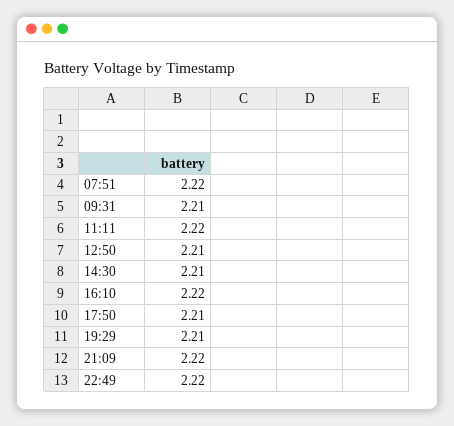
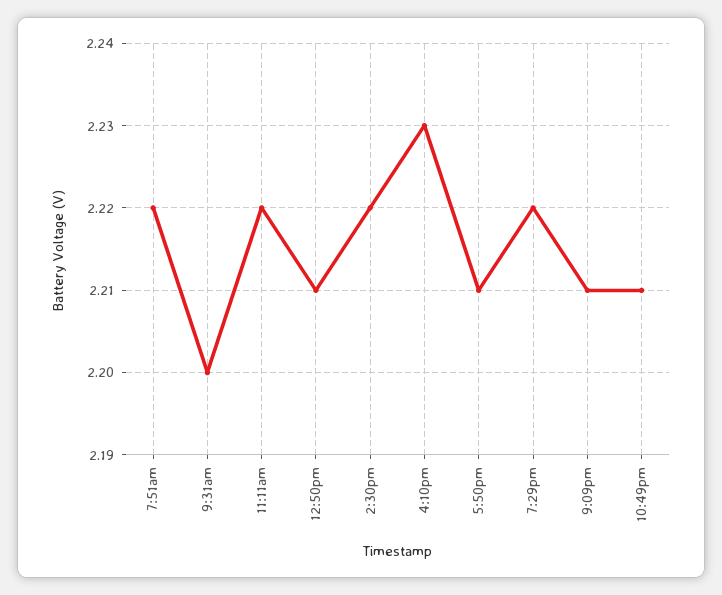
09:31: 2.21 -> 2.2
14:30: 2.21 -> 2.22
16:10: 2.22 -> 2.23
19:29: 2.21 -> 2.22
21:09: 2.22 -> 2.21
22:49: 2.22 -> 2.21

